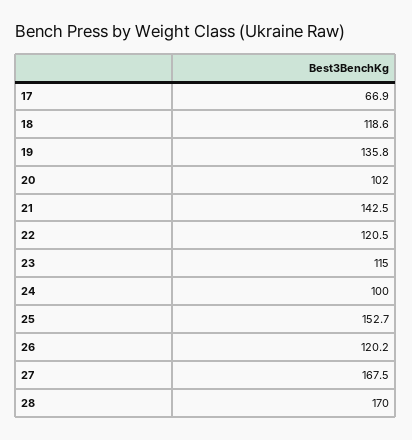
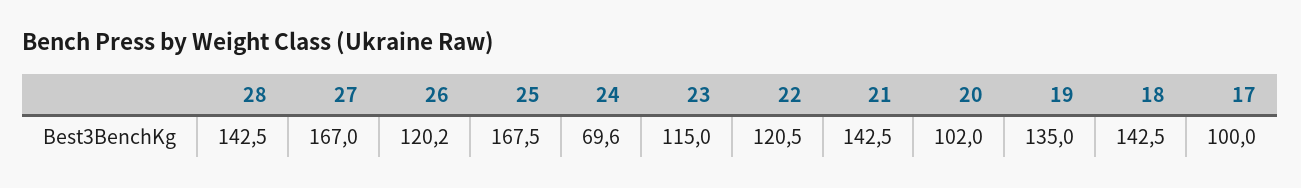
17: 66.9 -> 100
18: 118.6 -> 142.5
19: 135.8 -> 135
24: 100 -> 69.6
25: 152.7 -> 167.5
27: 167.5 -> 167
28: 170 -> 142.5

